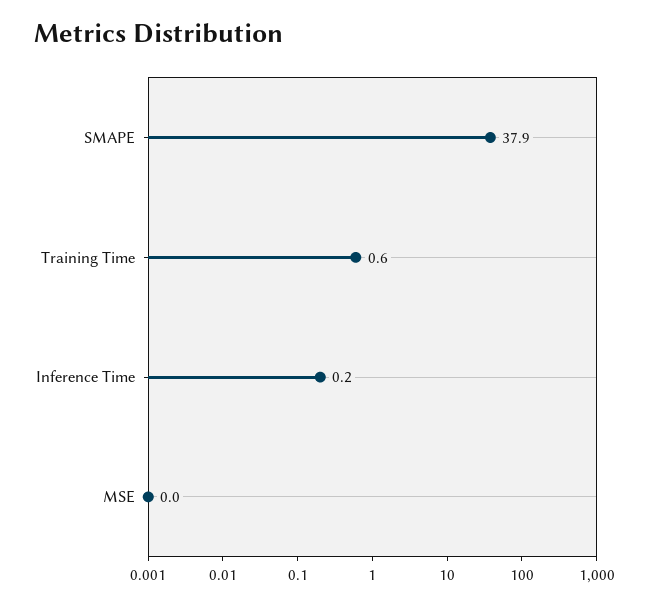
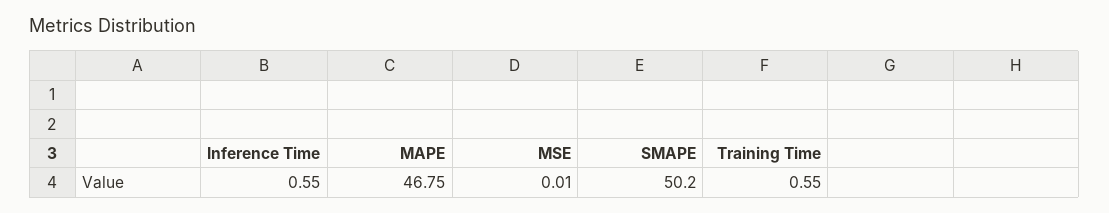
SMAPE: 37.9 -> 50.2
Inference Time: 0.2 -> 0.55
MAPE: none -> 46.75

